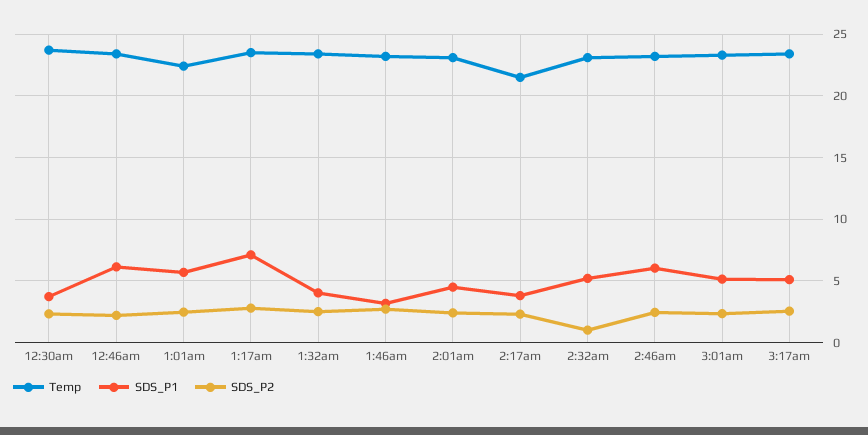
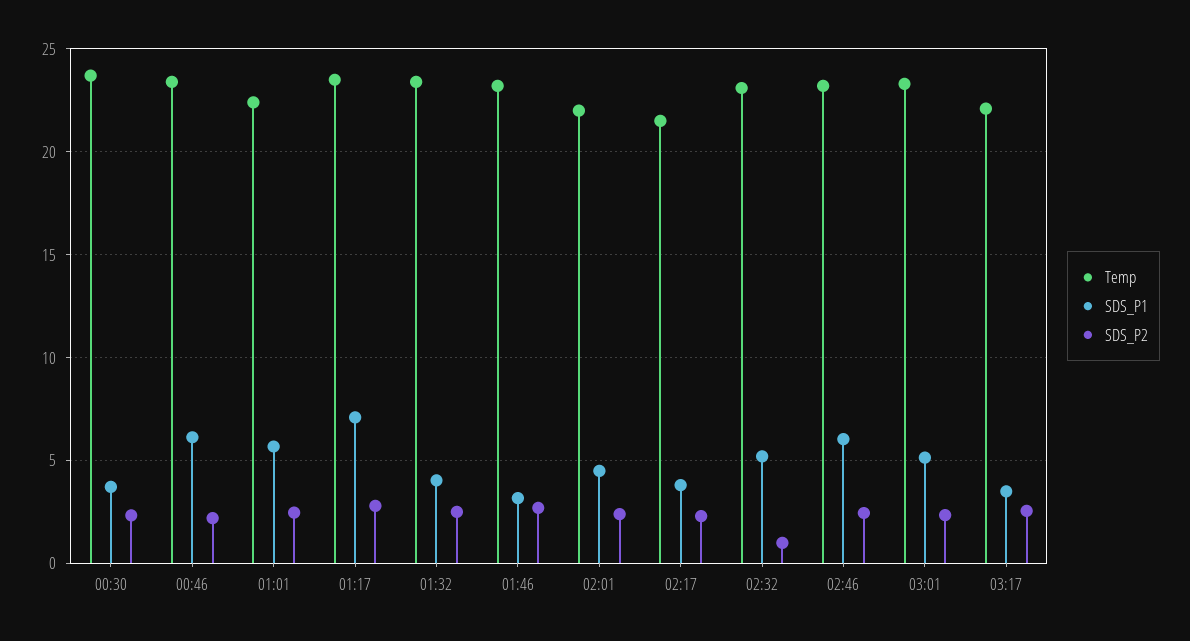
Temp, 2:01am: 23 -> 22
Temp, 3:17am: 23.5 -> 22
SDS_P1, 3:17am: 5 -> 3.5

